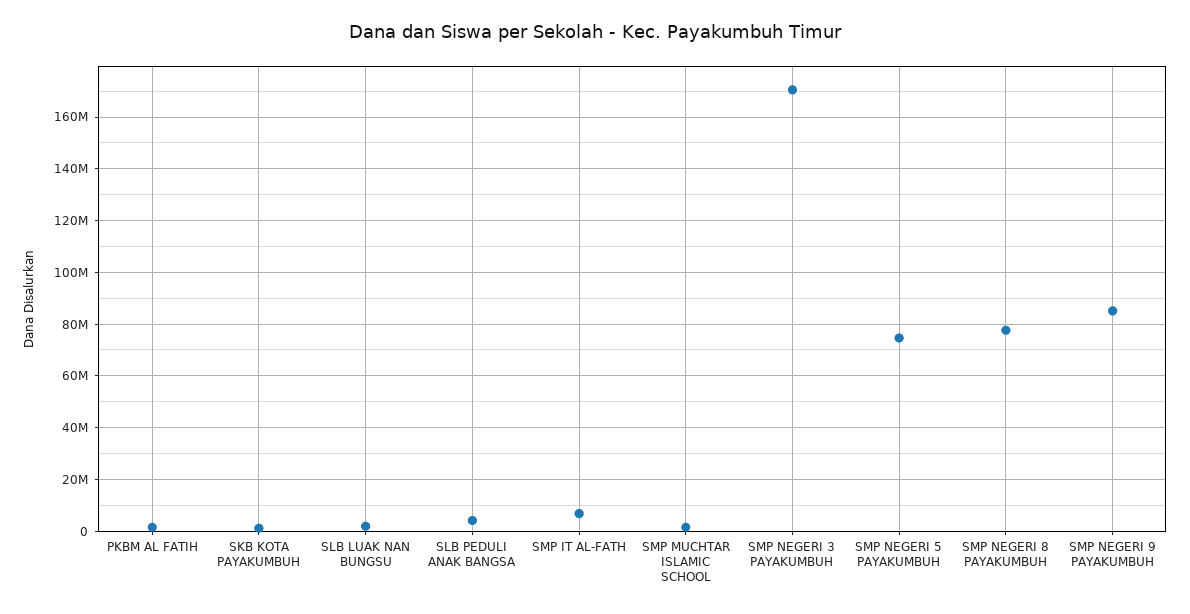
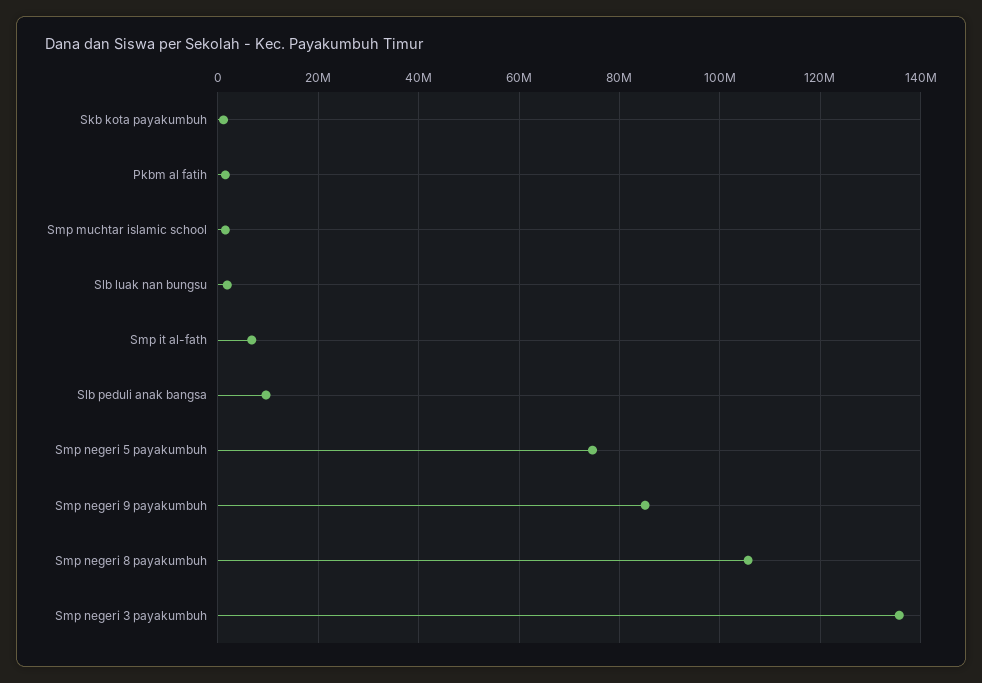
SLB PEDULI ANAK BANGSA: 5000000 -> 10000000
SMP NEGERI 3 PAYAKUMBUH: 170000000 -> 136000000
SMP NEGERI 8 PAYAKUMBUH: 77500000 -> 106000000

